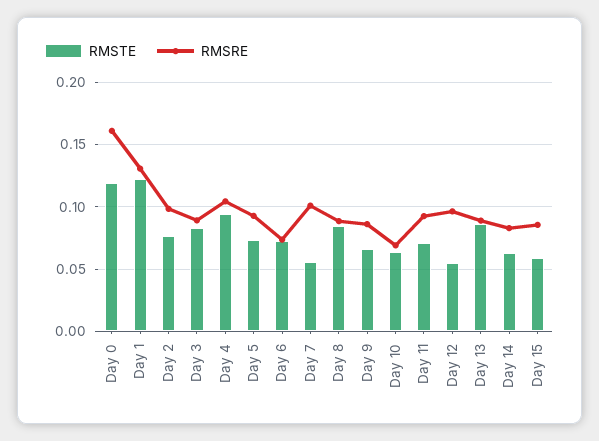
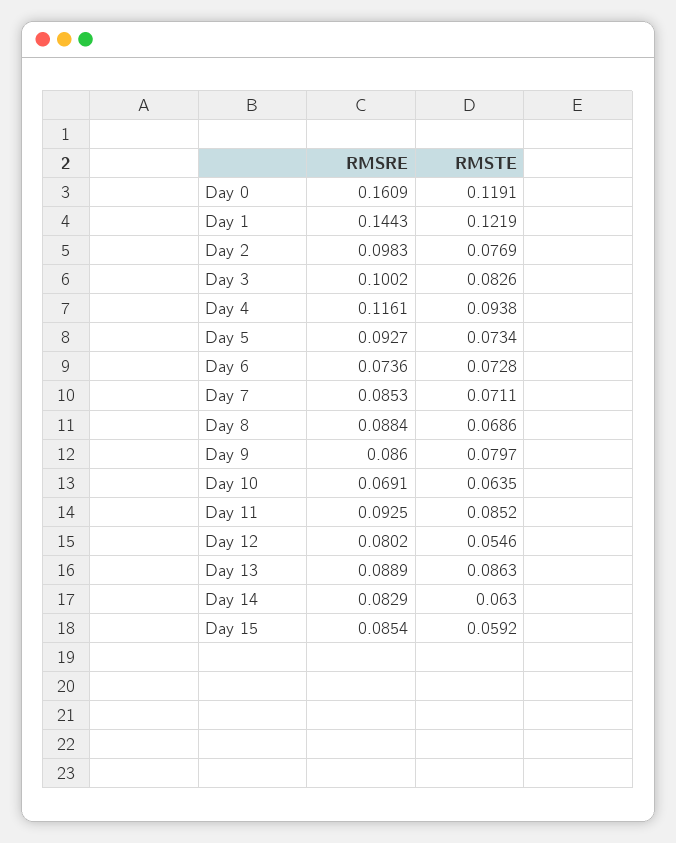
RMSRE, Day 1: 0.13 -> 0.1443
RMSRE, Day 3: 0.09 -> 0.1002
RMSRE, Day 4: 0.105 -> 0.1161
RMSTE, Day 7: 0.055 -> 0.0711
RMSRE, Day 7: 0.1 -> 0.0853
RMSTE, Day 8: 0.085 -> 0.0686
RMSTE, Day 9: 0.065 -> 0.0797
RMSTE, Day 11: 0.07 -> 0.0852
RMSRE, Day 12: 0.095 -> 0.0802

